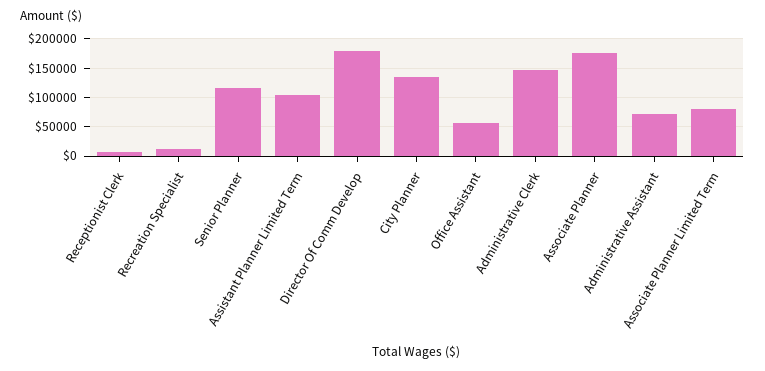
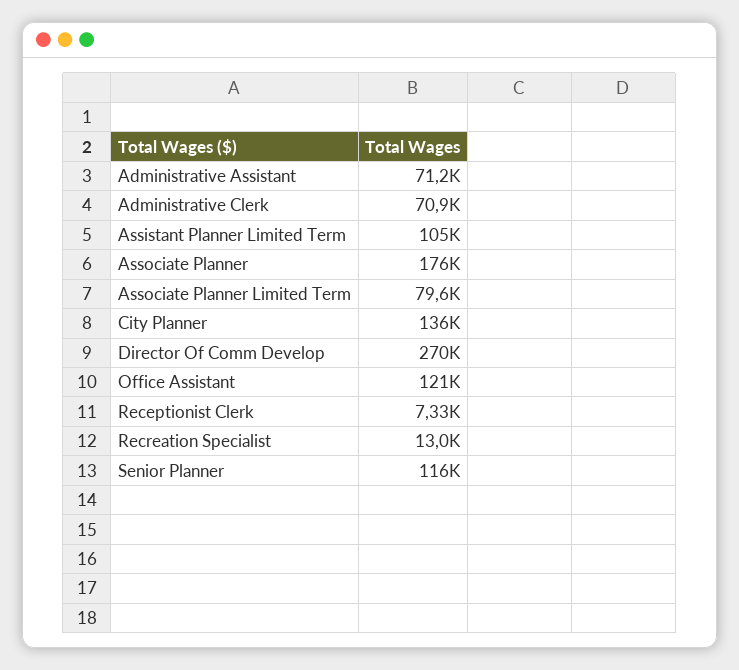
Director Of Comm Develop: 175000 -> 270000
Office Assistant: 50000 -> 121000
Administrative Clerk: 150000 -> 70900

